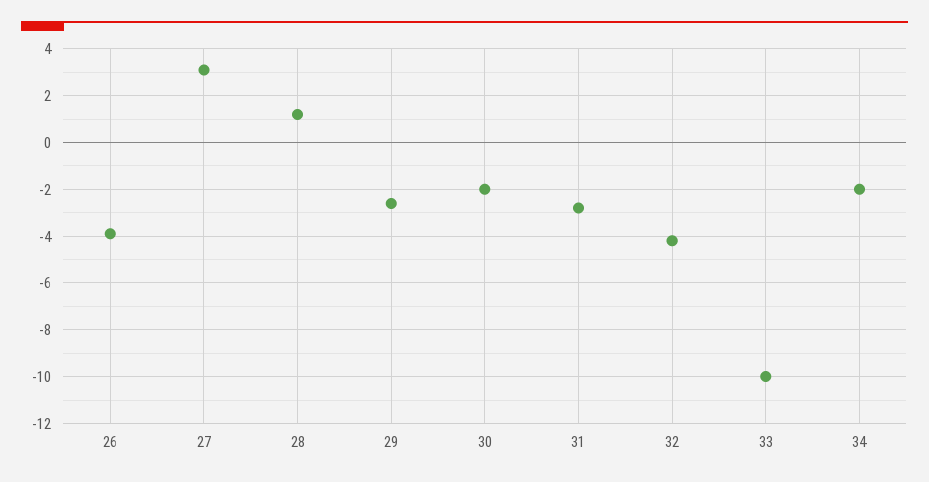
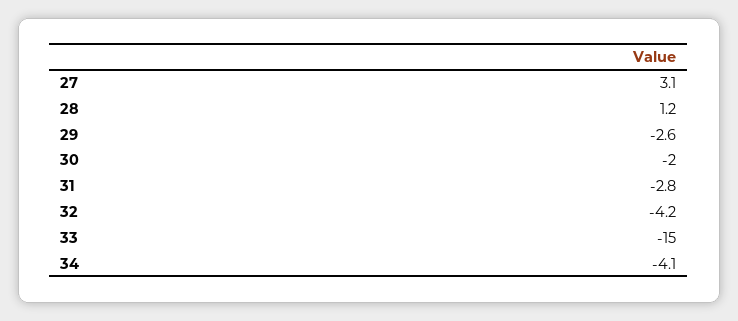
26: -4 -> none
33: -10 -> -15
34: -2 -> -4.1

